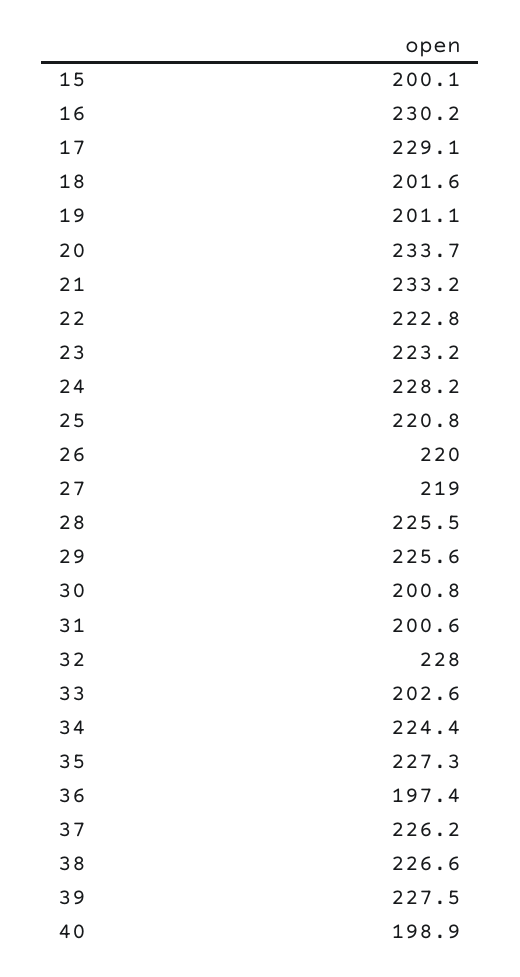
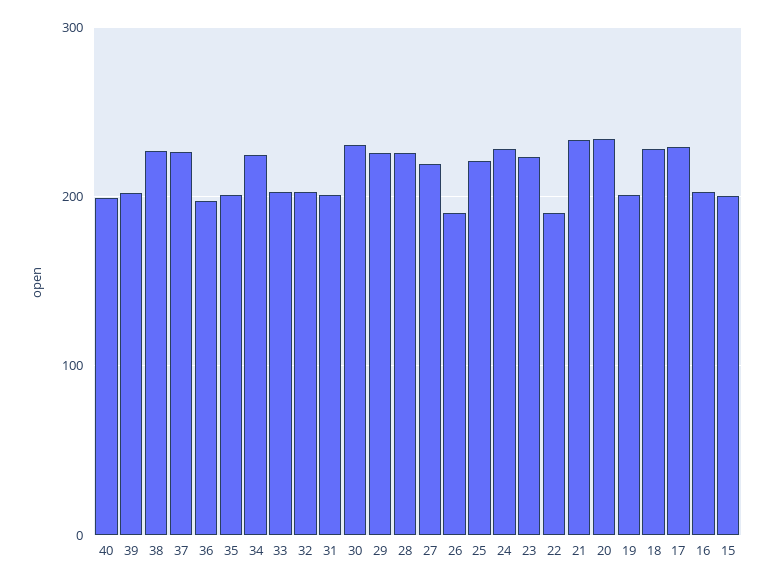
16: 230.2 -> 200
18: 201.6 -> 230
22: 222.8 -> 190
26: 220 -> 190
30: 200.8 -> 230
32: 228 -> 200
35: 227.3 -> 200
39: 227.5 -> 200

